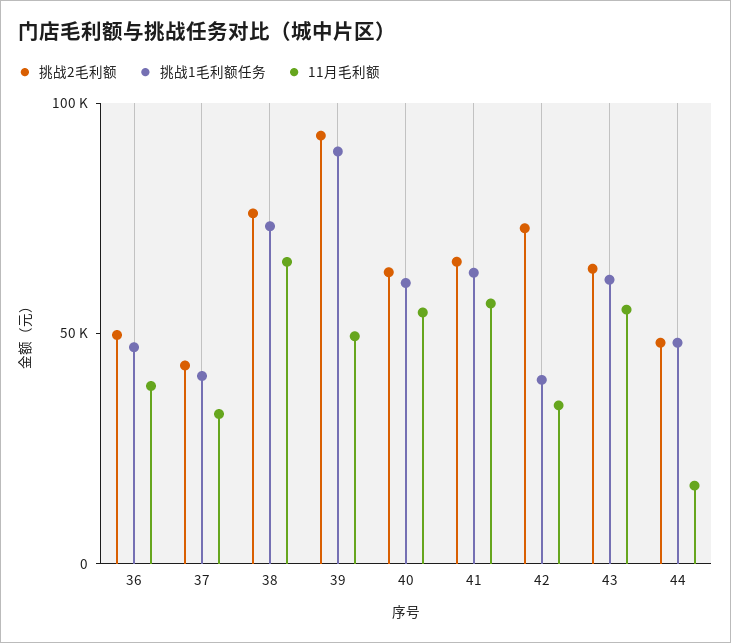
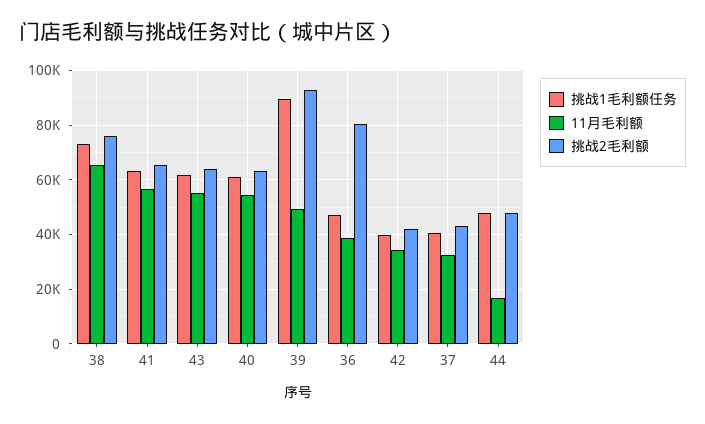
挑战2毛利额, 36: 50000 -> 80000
挑战2毛利额, 42: 70000 -> 42500

